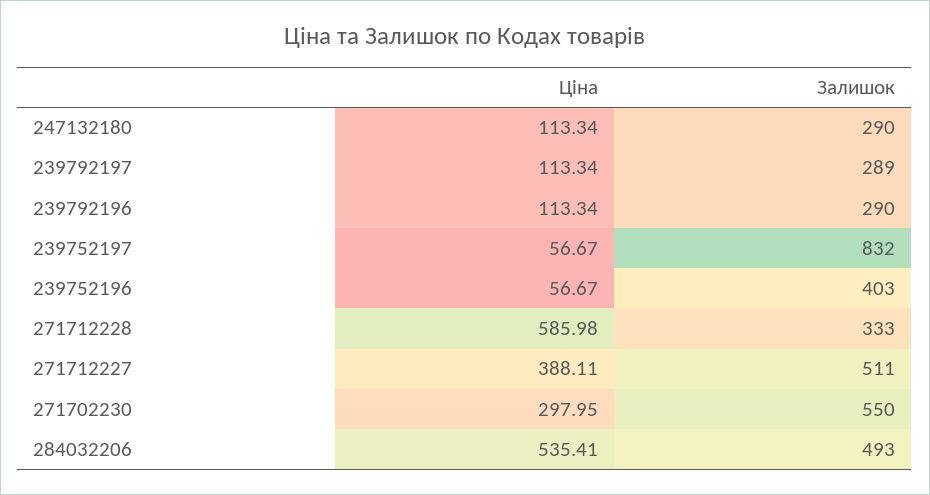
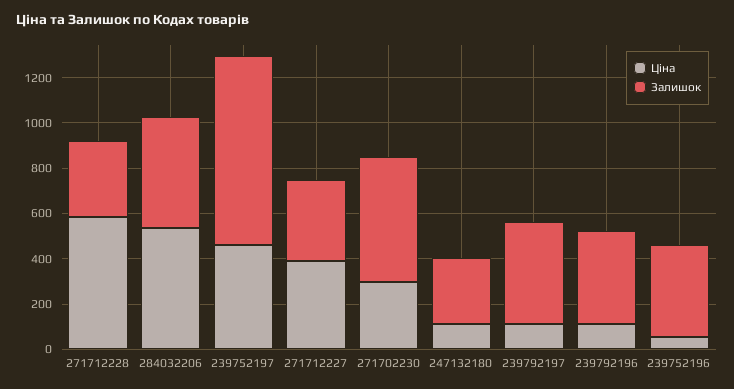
Залишок, 239792197: 289 -> 450
Залишок, 239792196: 290 -> 400
Ціна, 239752197: 56.67 -> 450
Залишок, 271712227: 511 -> 350

